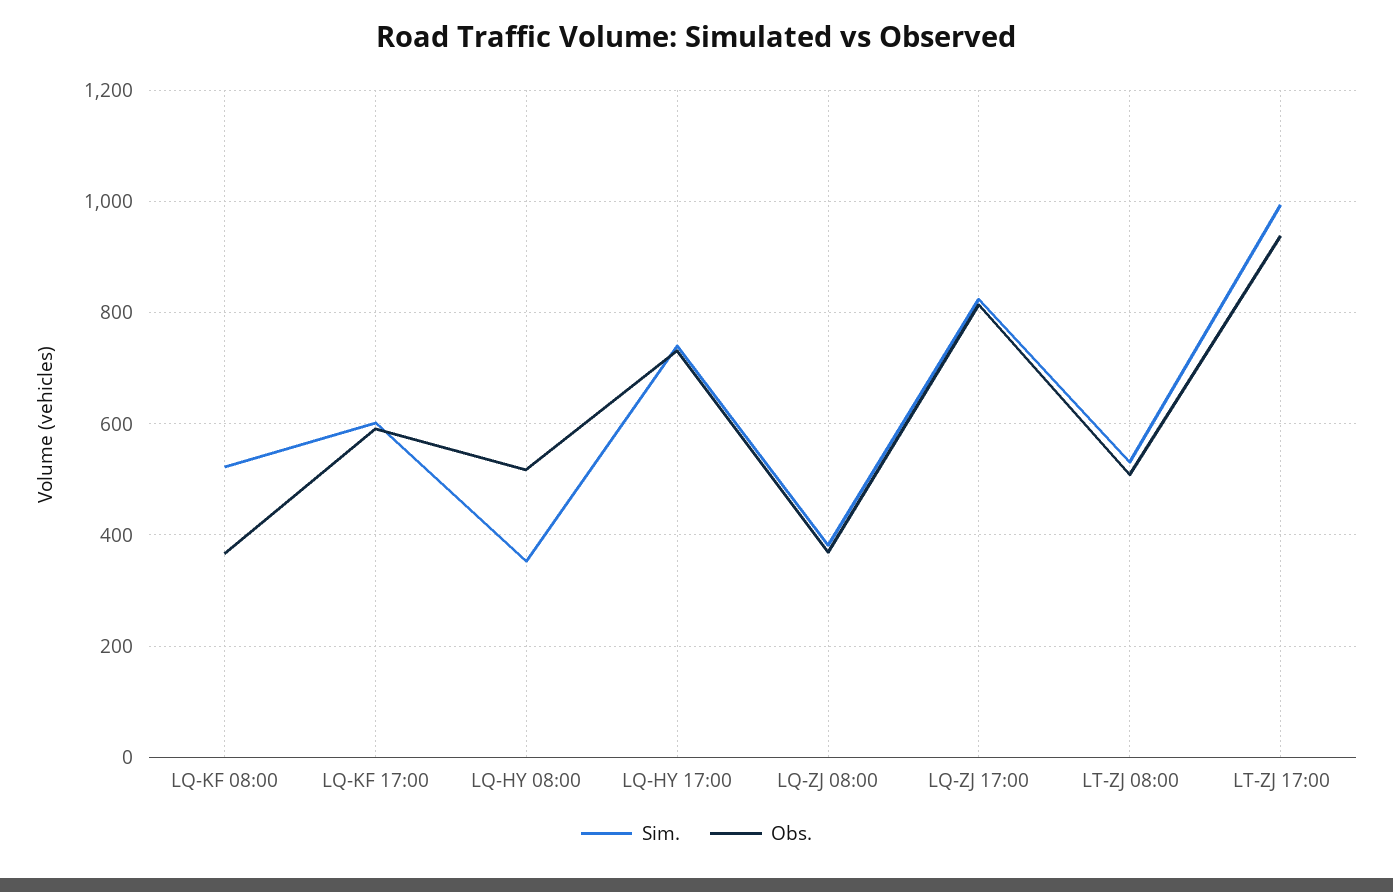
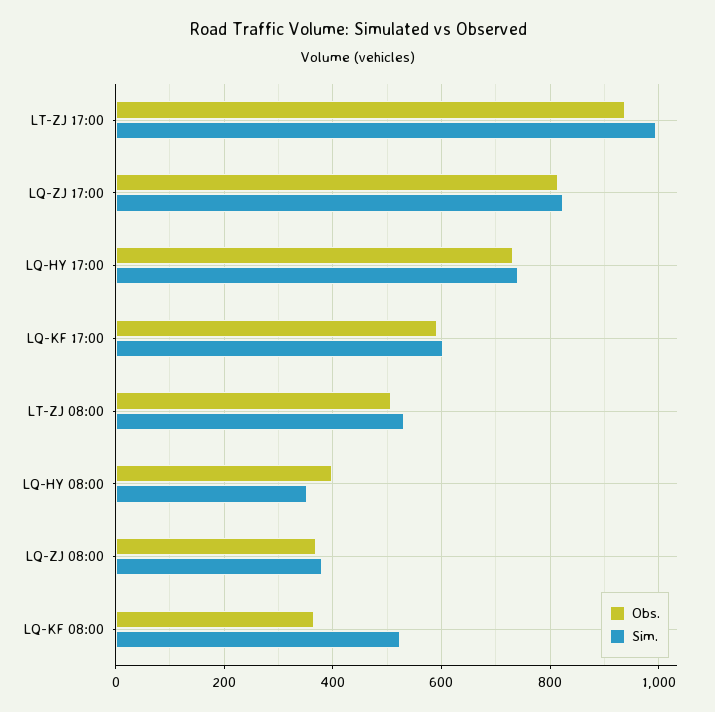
Obs., LQ-HY 08:00: 520 -> 400

